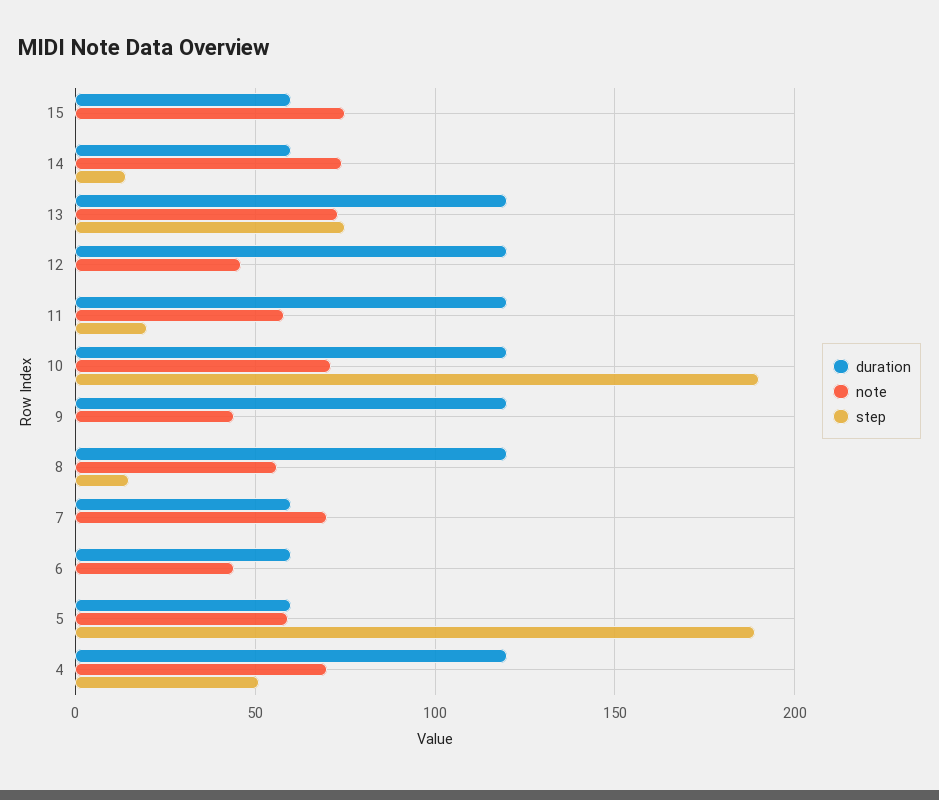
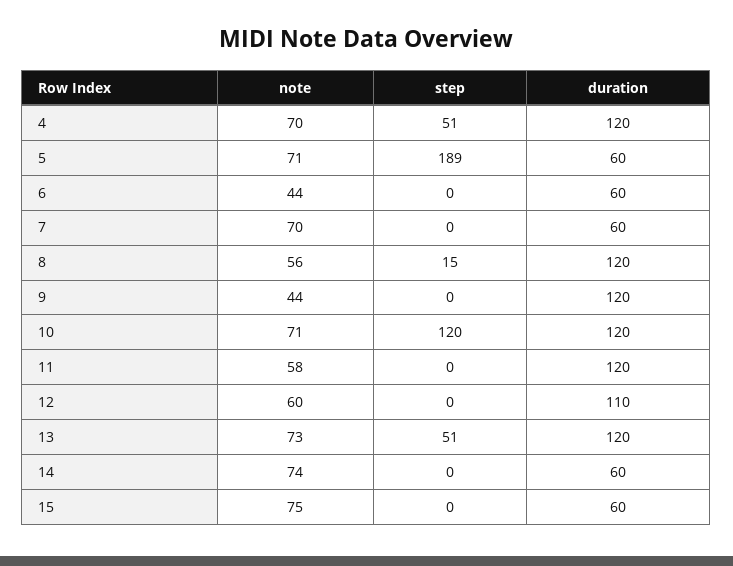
step, 14: 15 -> 0
step, 13: 75 -> 51
duration, 12: 120 -> 110
note, 12: 45 -> 60
step, 11: 20 -> 0
step, 10: 190 -> 120
note, 5: 60 -> 71

